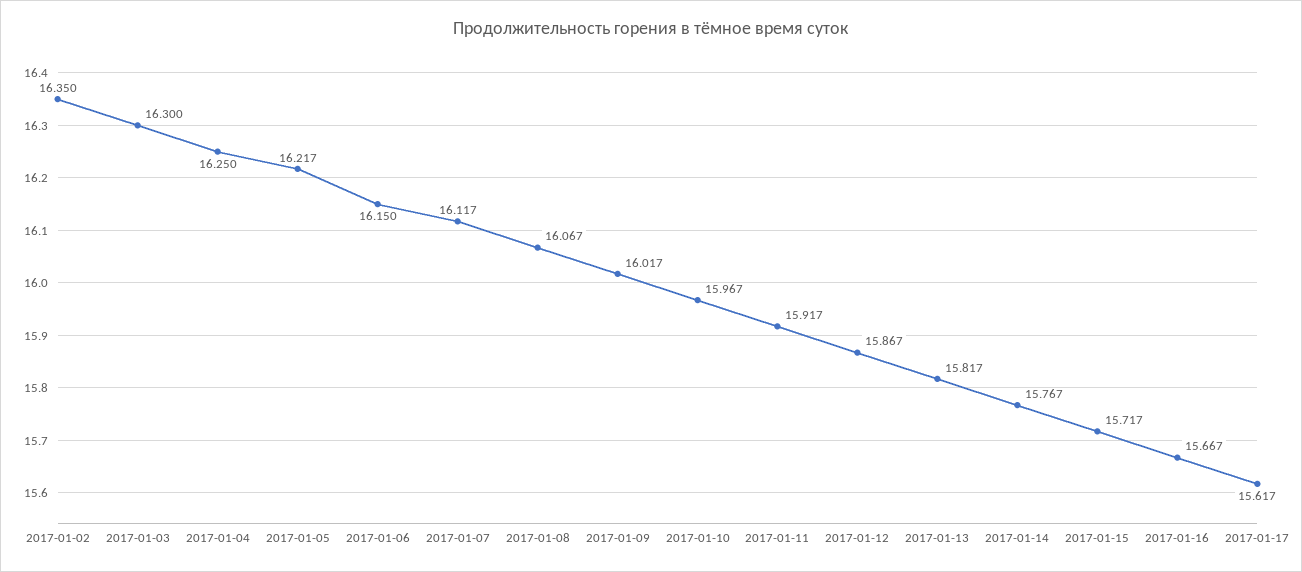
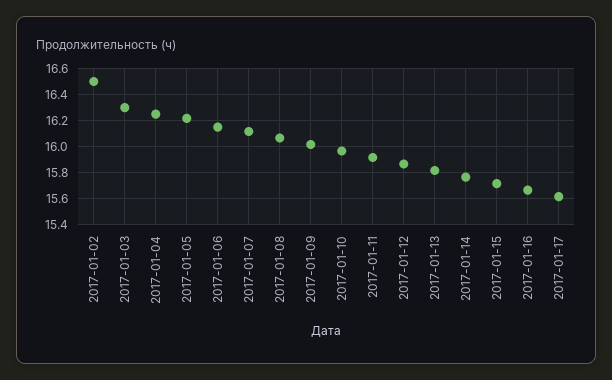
2017-01-02: 16.35 -> 16.5

